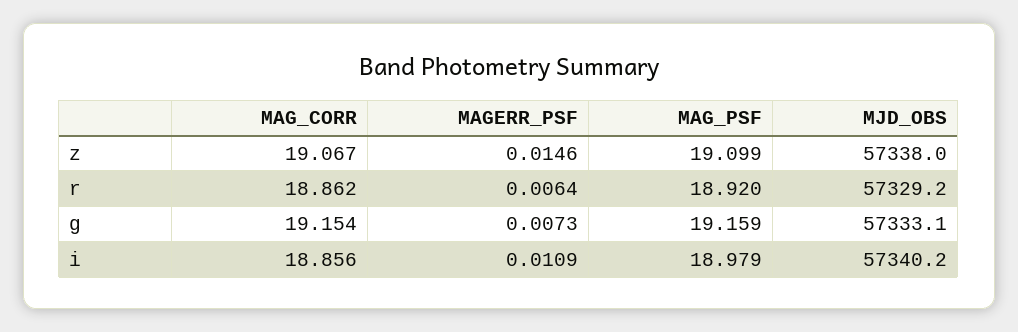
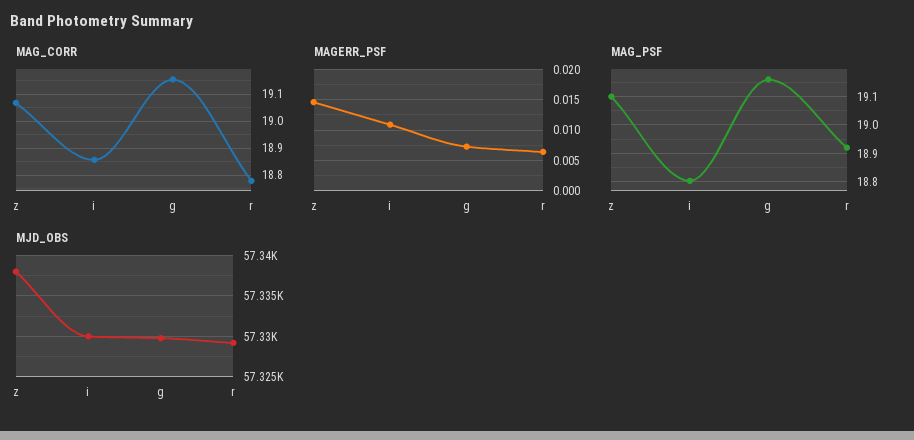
MAG_CORR, r: 18.862 -> 18.775
MJD_OBS, g: 57333.1 -> 57330
MAG_PSF, i: 18.979 -> 18.8
MJD_OBS, i: 57340.2 -> 57330

